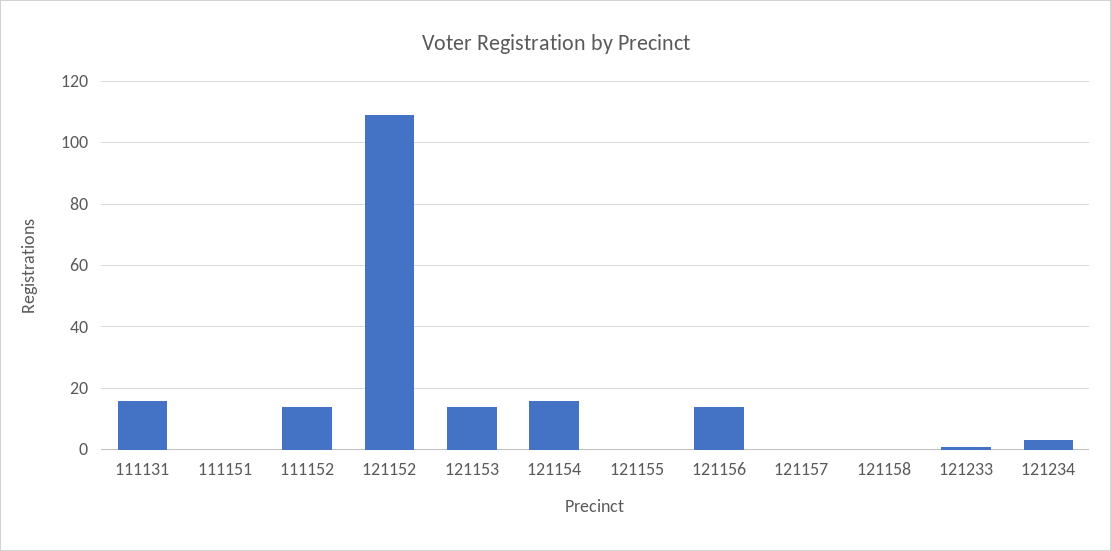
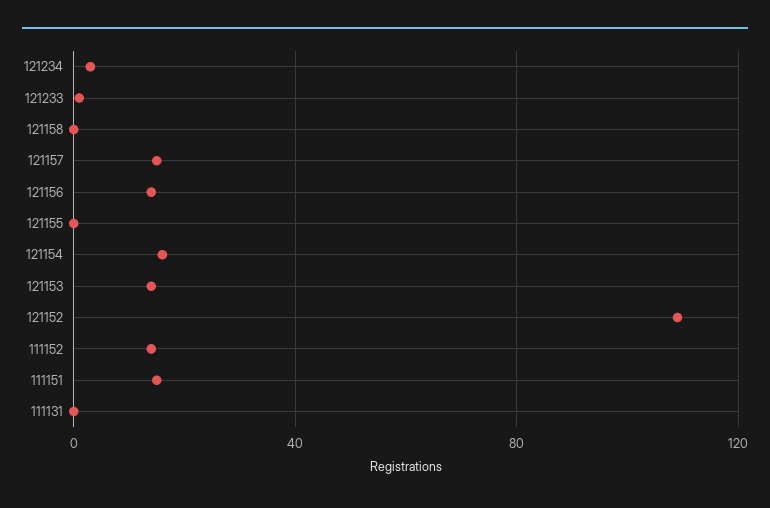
111131: 15 -> 0
111151: 0 -> 15
121157: 0 -> 15

